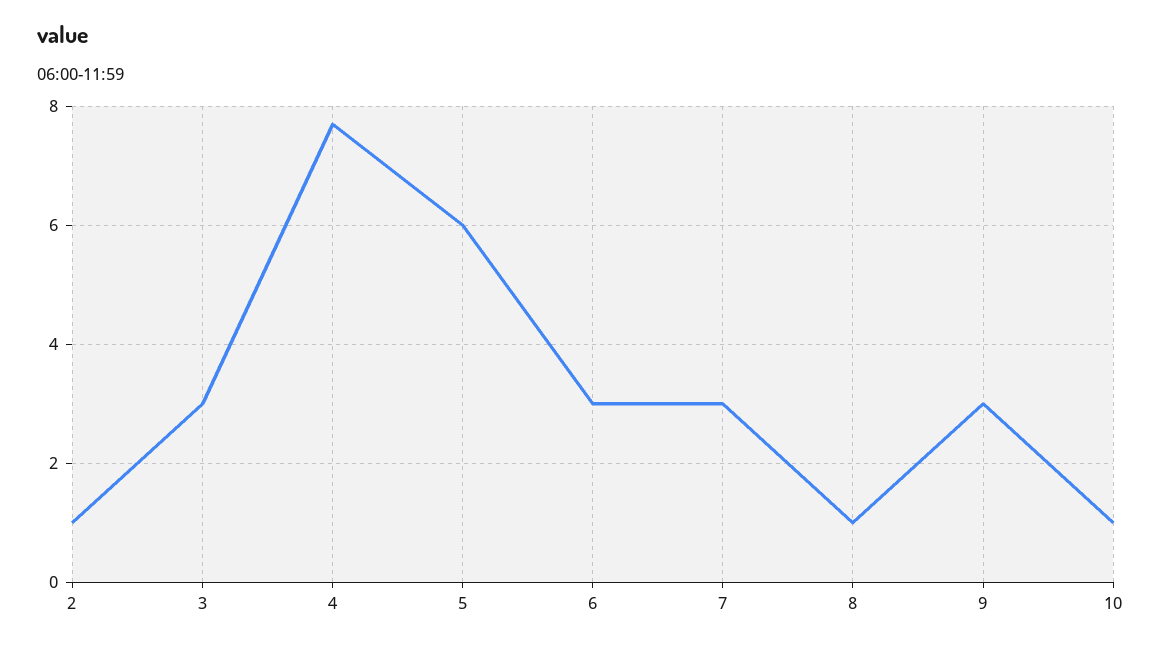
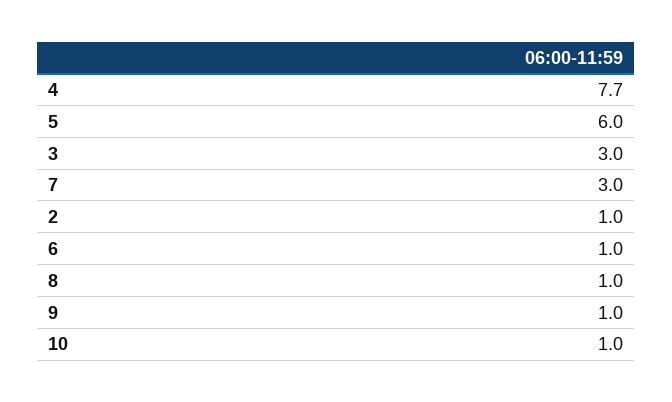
6: 3 -> 1
9: 3 -> 1

